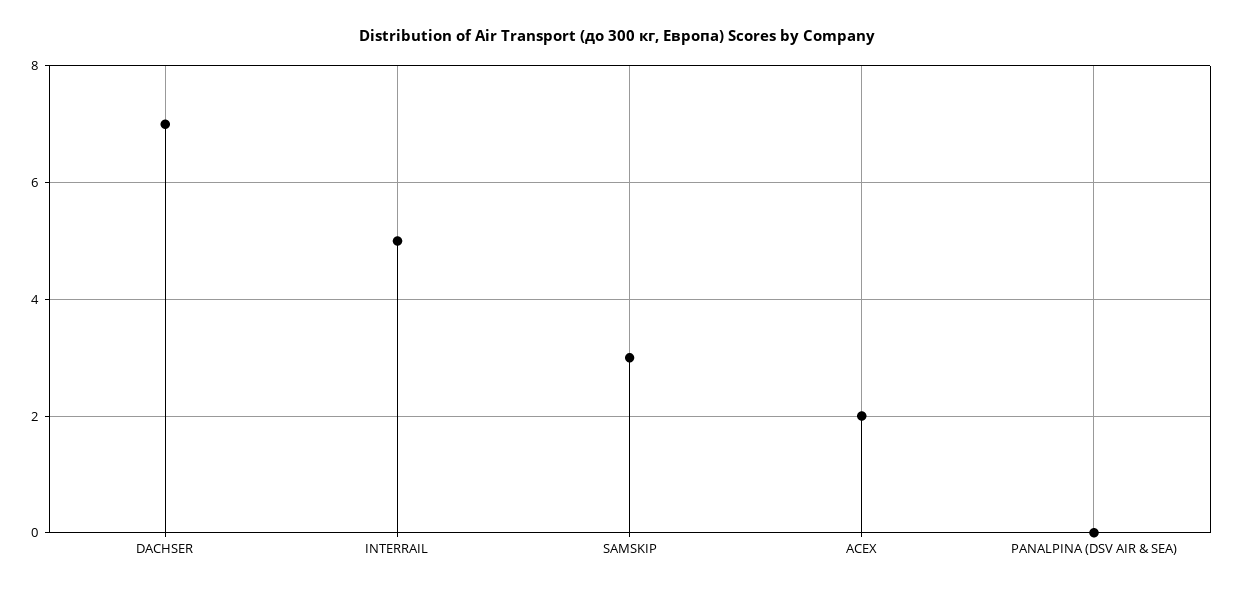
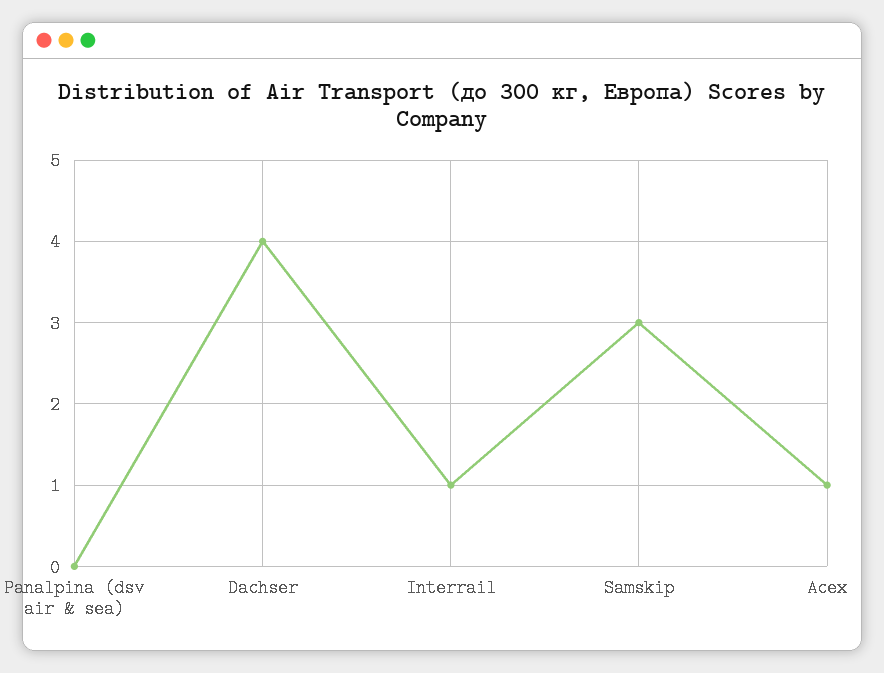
DACHSER: 7 -> 4
INTERRAIL: 5 -> 1
ACEX: 2 -> 1

